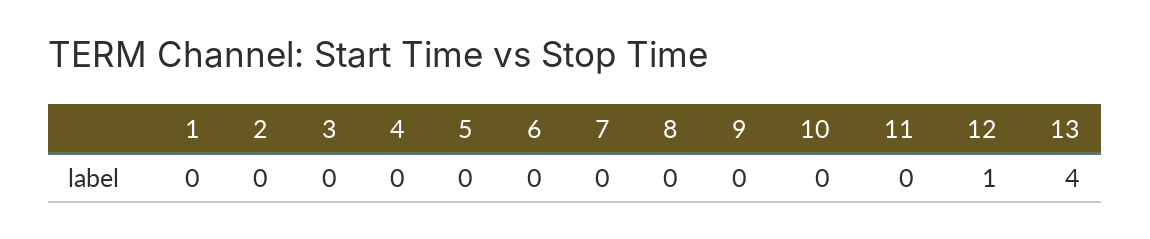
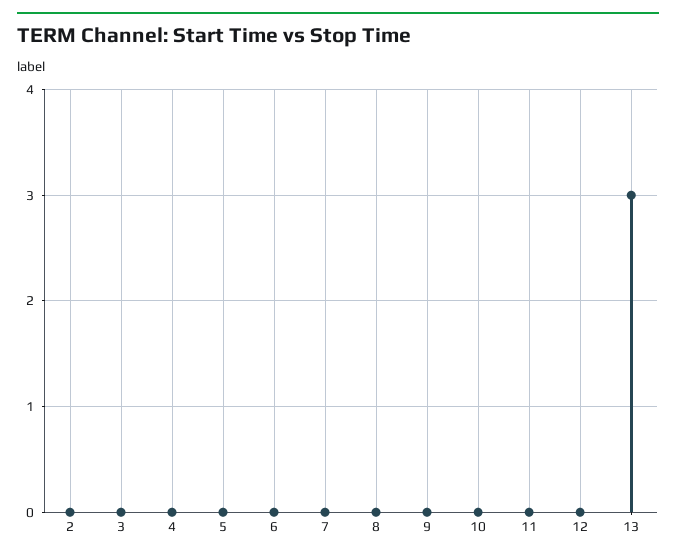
1: 0 -> none
12: 1 -> 0
13: 4 -> 3

